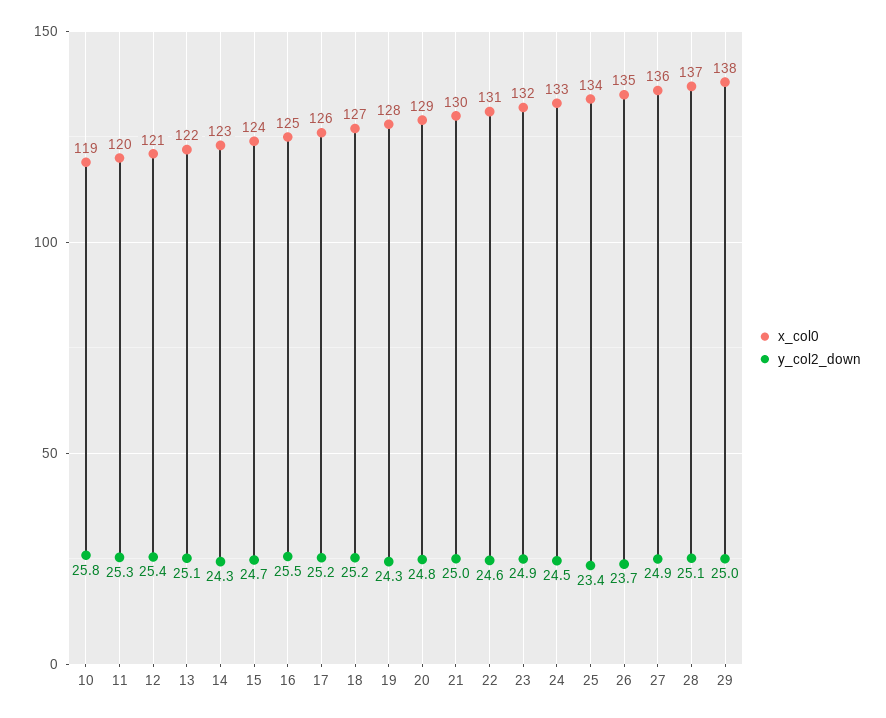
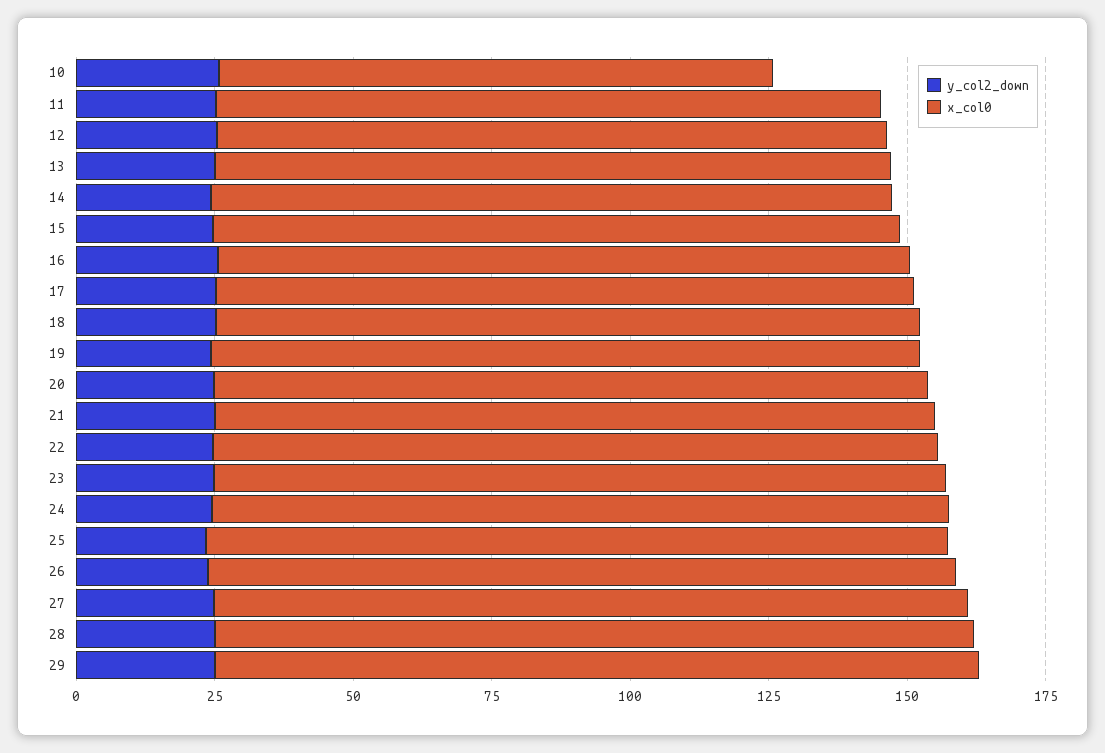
x_col0, 10: 119 -> 100

